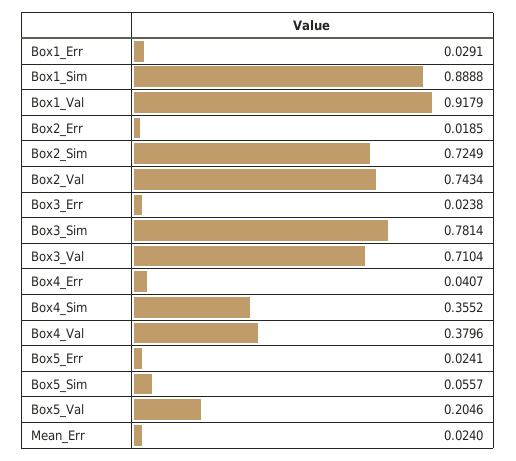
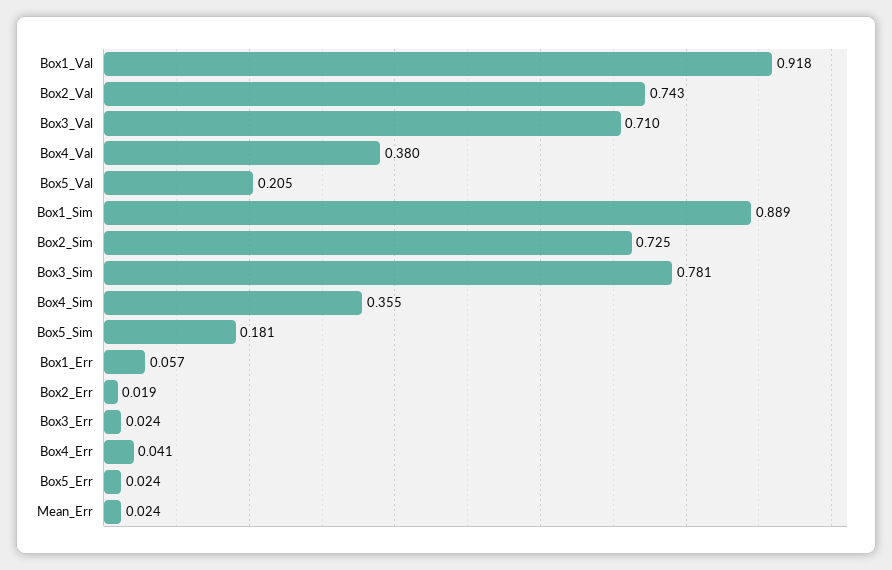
Box1_Err: 0.0291 -> 0.057
Box5_Sim: 0.0557 -> 0.181

